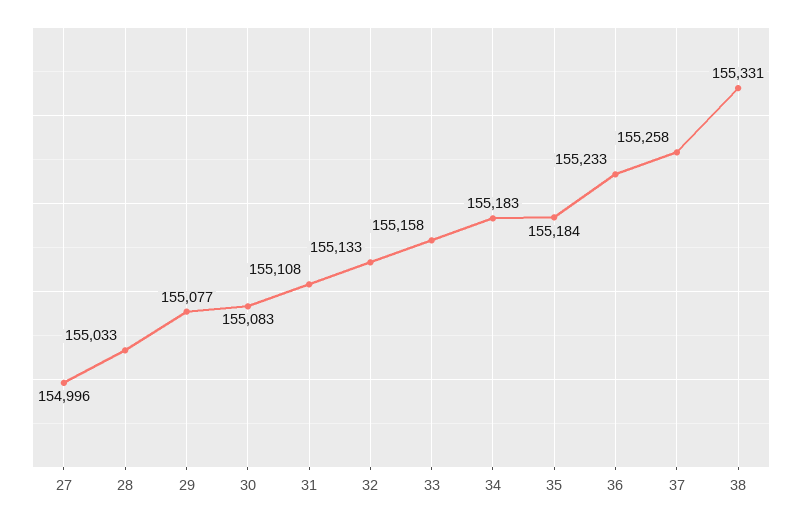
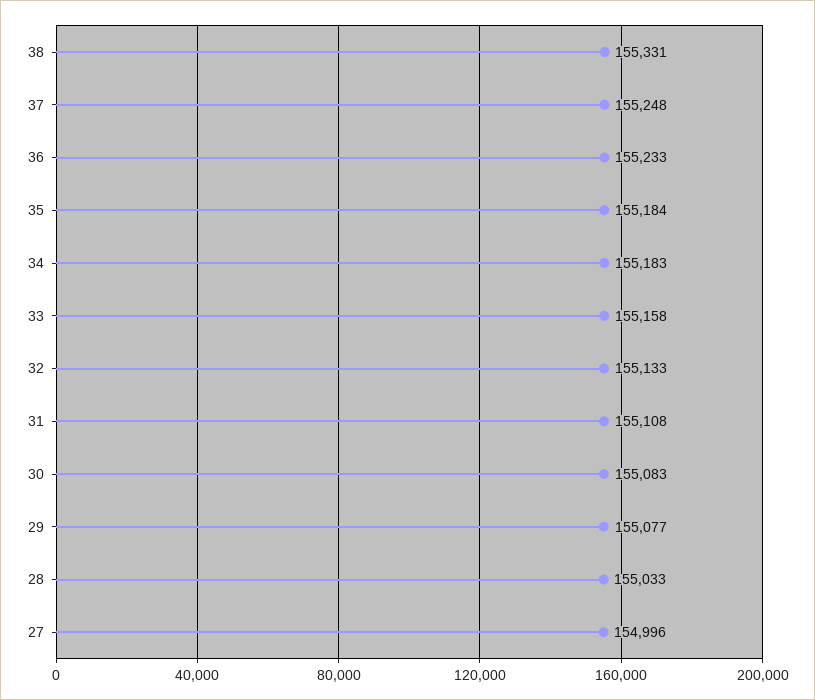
37: 155258 -> 155248

